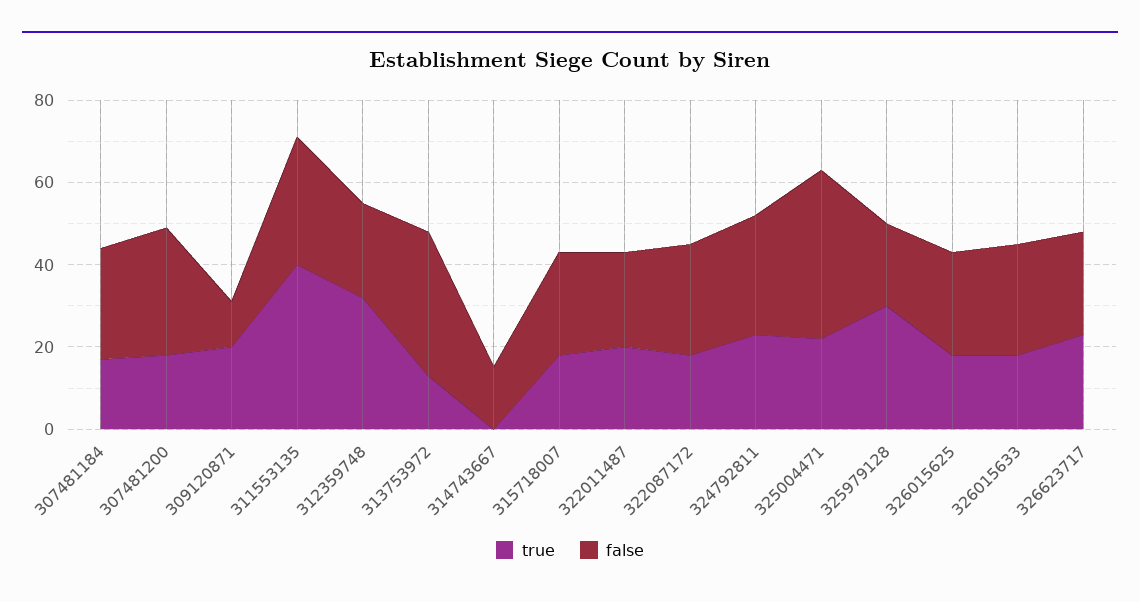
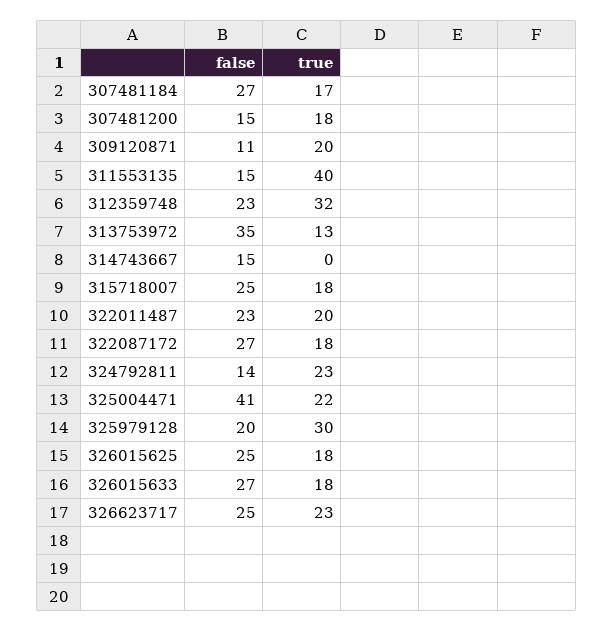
false, 307481200: 30 -> 15
false, 311553135: 30 -> 15
false, 324792811: 30 -> 14

